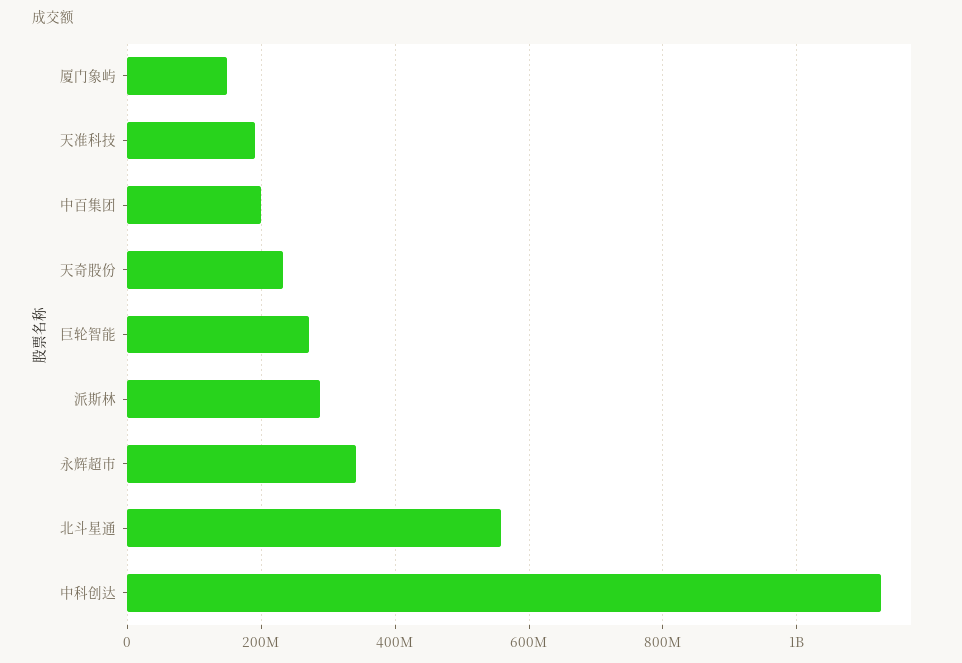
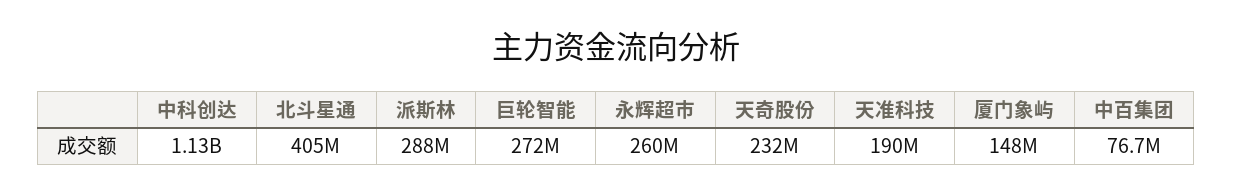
中百集团: 200000000 -> 76700000
永辉超市: 340000000 -> 260000000
北斗星通: 560000000 -> 405000000

